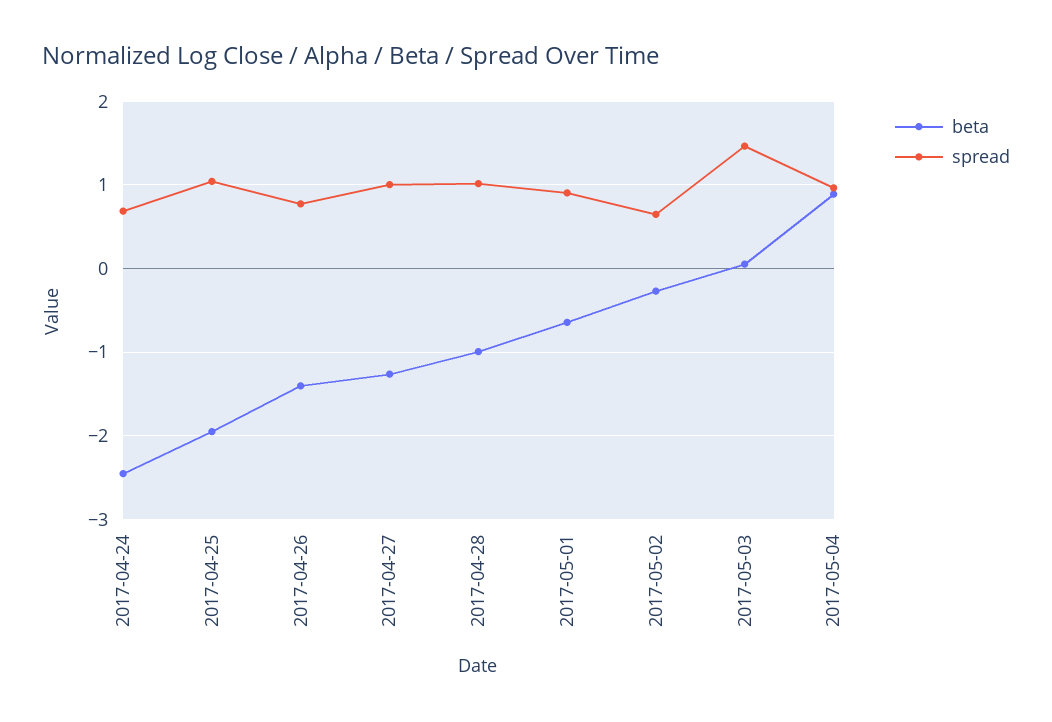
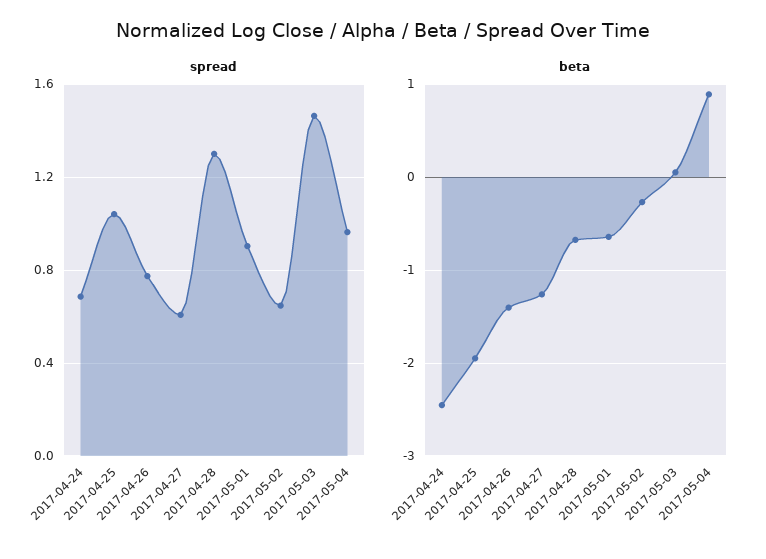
spread, 2017-04-27: 1 -> 0.6
beta, 2017-04-28: -1 -> -0.7
spread, 2017-04-28: 1 -> 1.3

